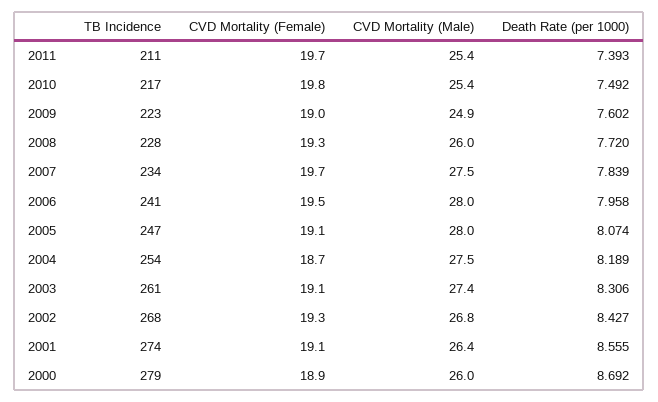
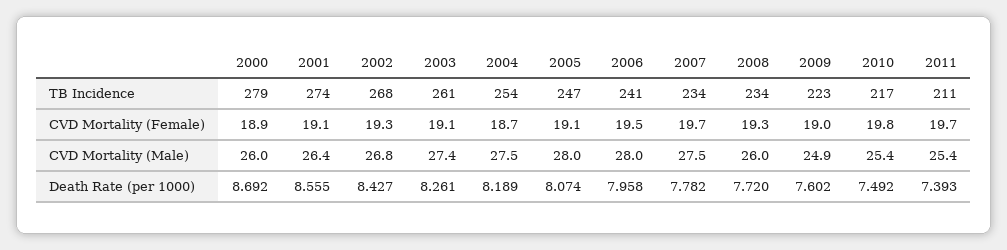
TB Incidence, 2008: 228 -> 234
Death Rate (per 1000), 2007: 7.839 -> 7.782
Death Rate (per 1000), 2003: 8.306 -> 8.261

